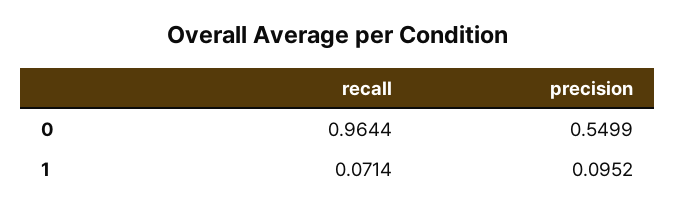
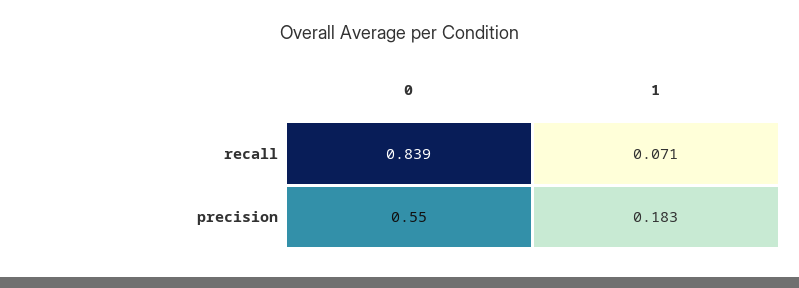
recall, 0: 0.9644 -> 0.839
precision, 1: 0.0952 -> 0.183

